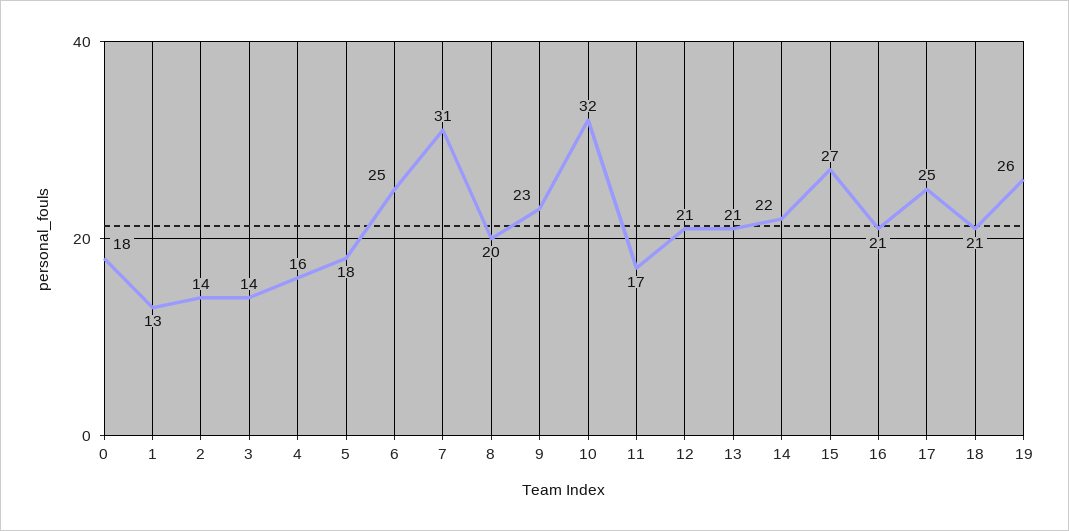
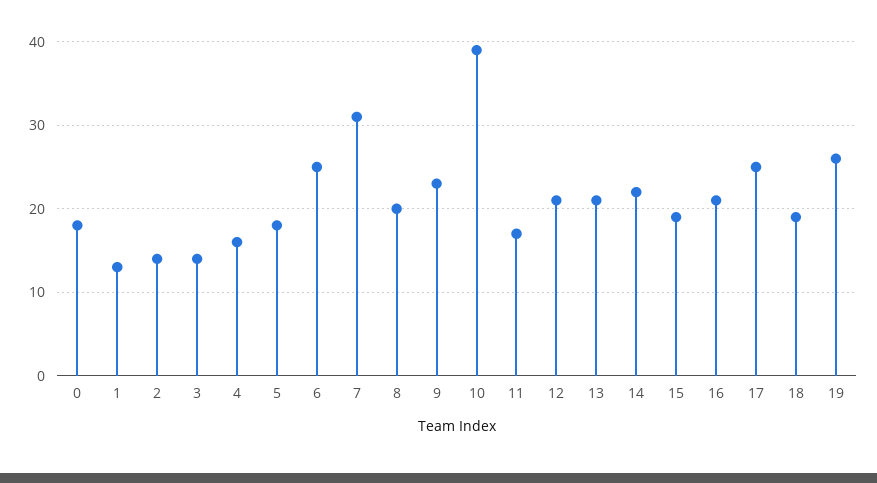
10: 32 -> 39
15: 27 -> 19
18: 21 -> 19

